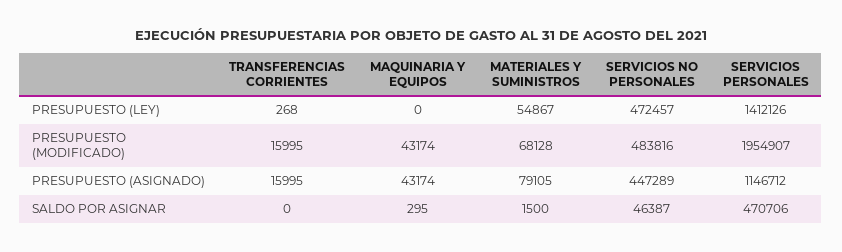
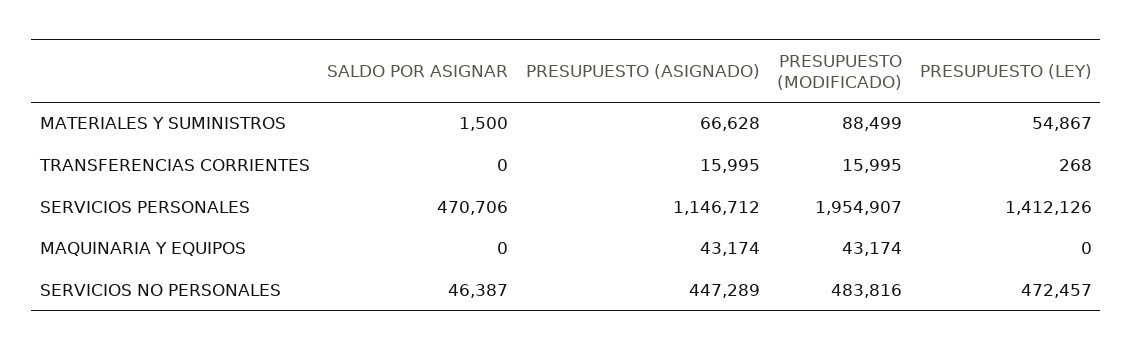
MATERIALES Y SUMINISTROS, PRESUPUESTO (MODIFICADO): 68128 -> 88499
MATERIALES Y SUMINISTROS, PRESUPUESTO (ASIGNADO): 79105 -> 66628
MAQUINARIA Y EQUIPOS, SALDO POR ASIGNAR: 295 -> 0

